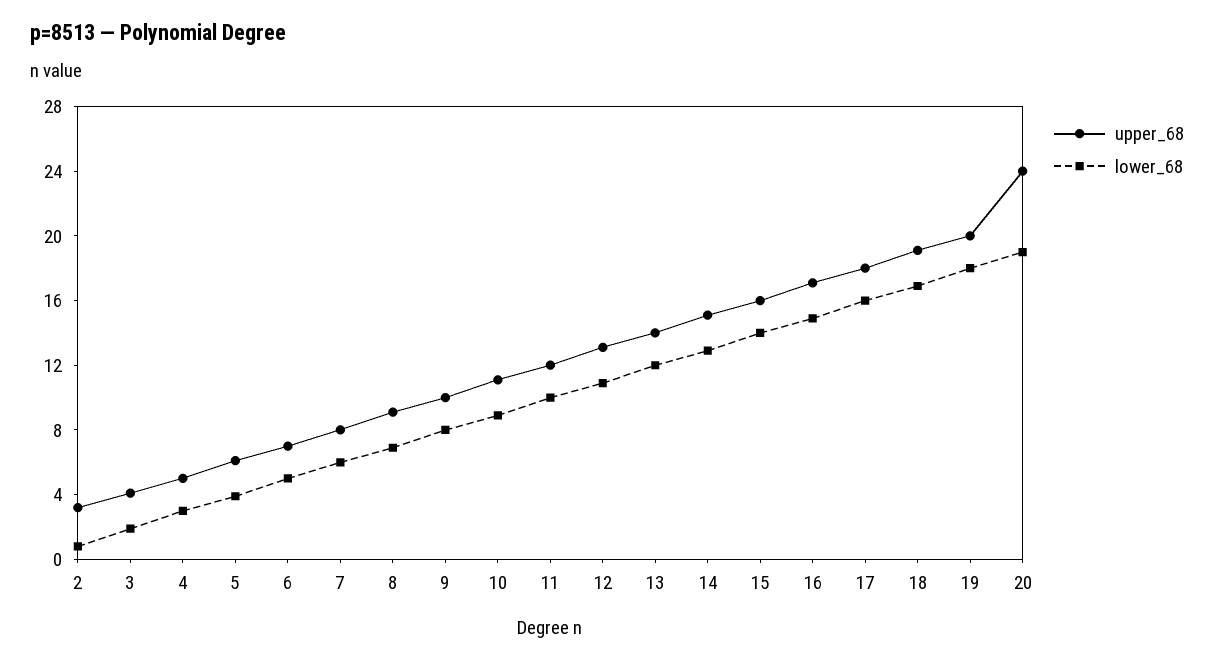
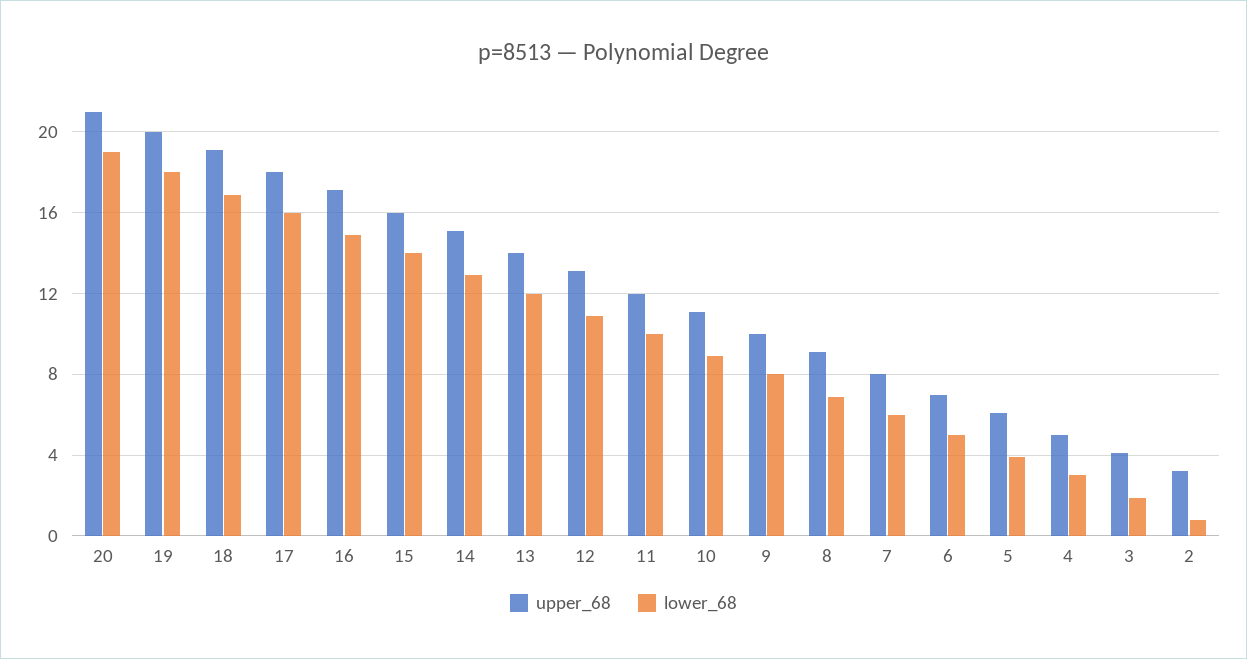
upper_68, 20: 24 -> 21

